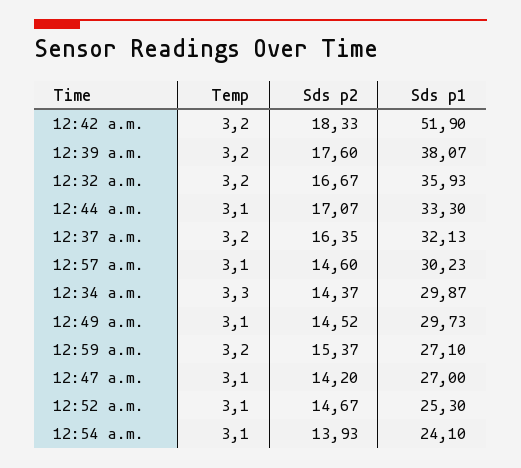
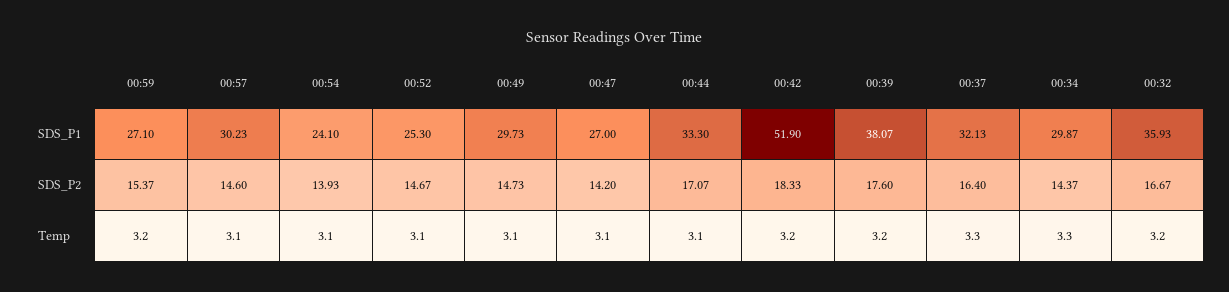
Temp, 12:37 a.m.: 3.2 -> 3.3
Sds p2, 12:37 a.m.: 16.35 -> 16.4
Sds p2, 12:49 a.m.: 14.52 -> 14.73

